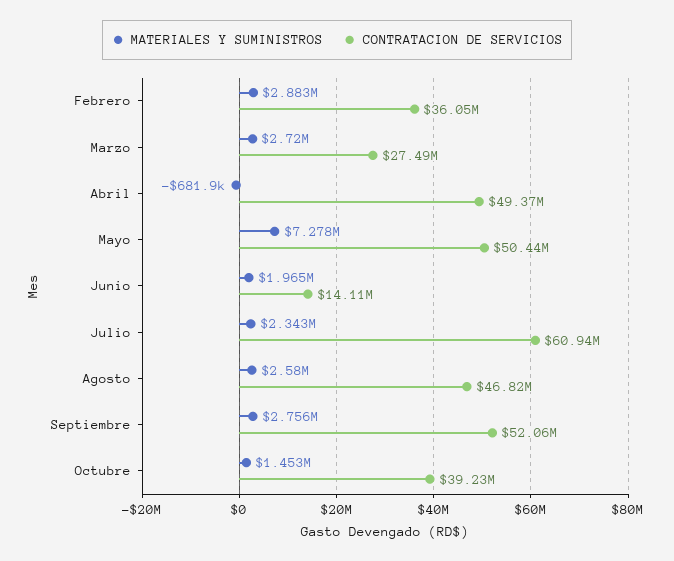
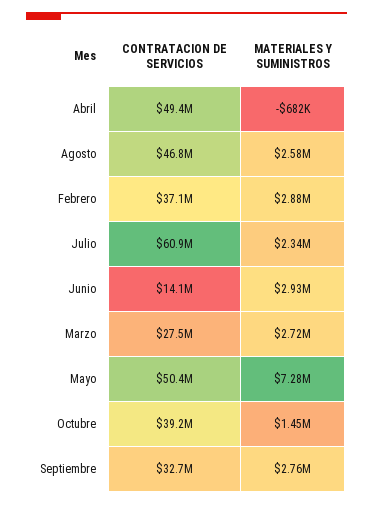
CONTRATACION DE SERVICIOS, Febrero: 36050000 -> 37100000
MATERIALES Y SUMINISTROS, Junio: 1965000 -> 2930000
CONTRATACION DE SERVICIOS, Septiembre: 52060000 -> 32700000

